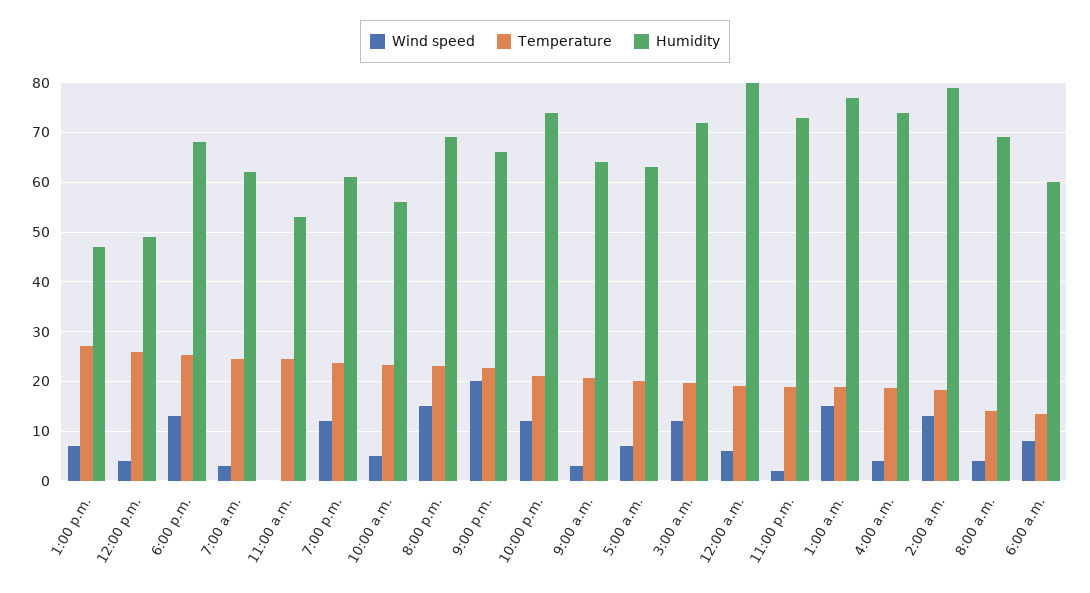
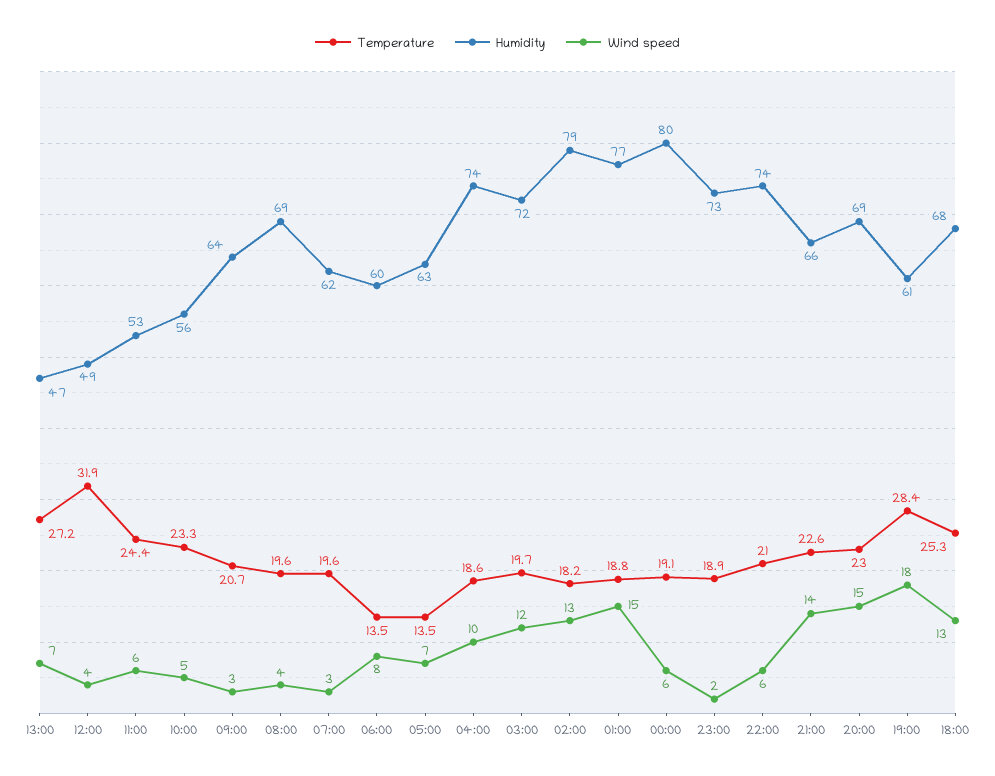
Temperature, 12:00 p.m.: 26 -> 31.9
Temperature, 7:00 a.m.: 24 -> 19.6
Wind speed, 11:00 a.m.: 0 -> 6
Wind speed, 7:00 p.m.: 12 -> 18
Temperature, 7:00 p.m.: 24 -> 28.4
Wind speed, 9:00 p.m.: 20 -> 14
Wind speed, 10:00 p.m.: 12 -> 6
Temperature, 5:00 a.m.: 20 -> 13.5
Wind speed, 4:00 a.m.: 4 -> 10
Temperature, 8:00 a.m.: 14 -> 19.6

